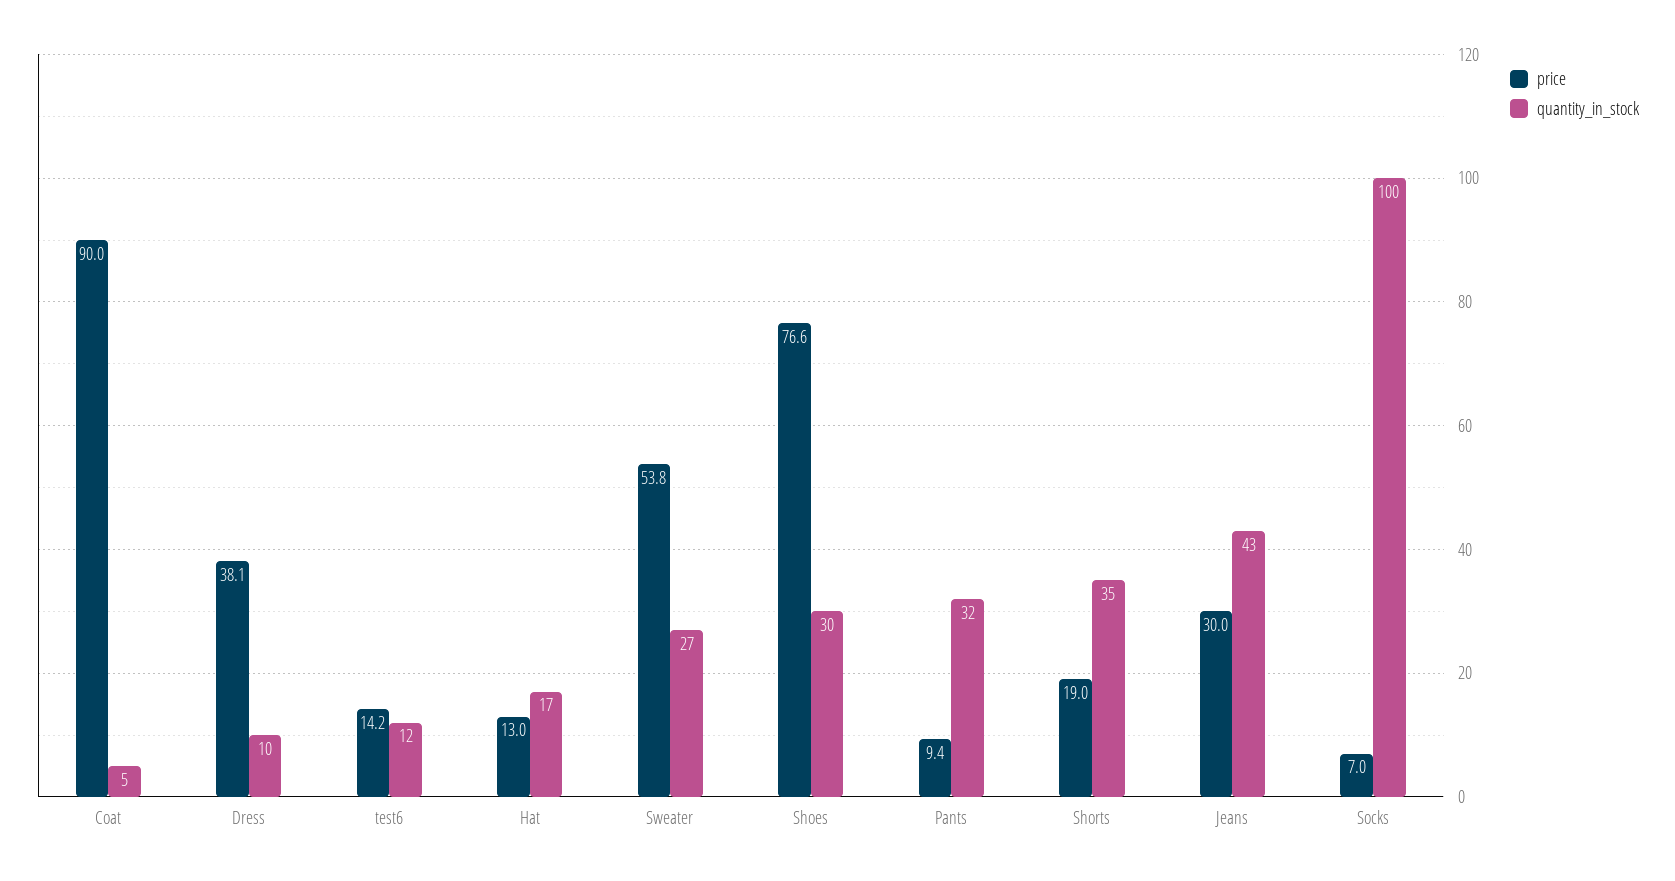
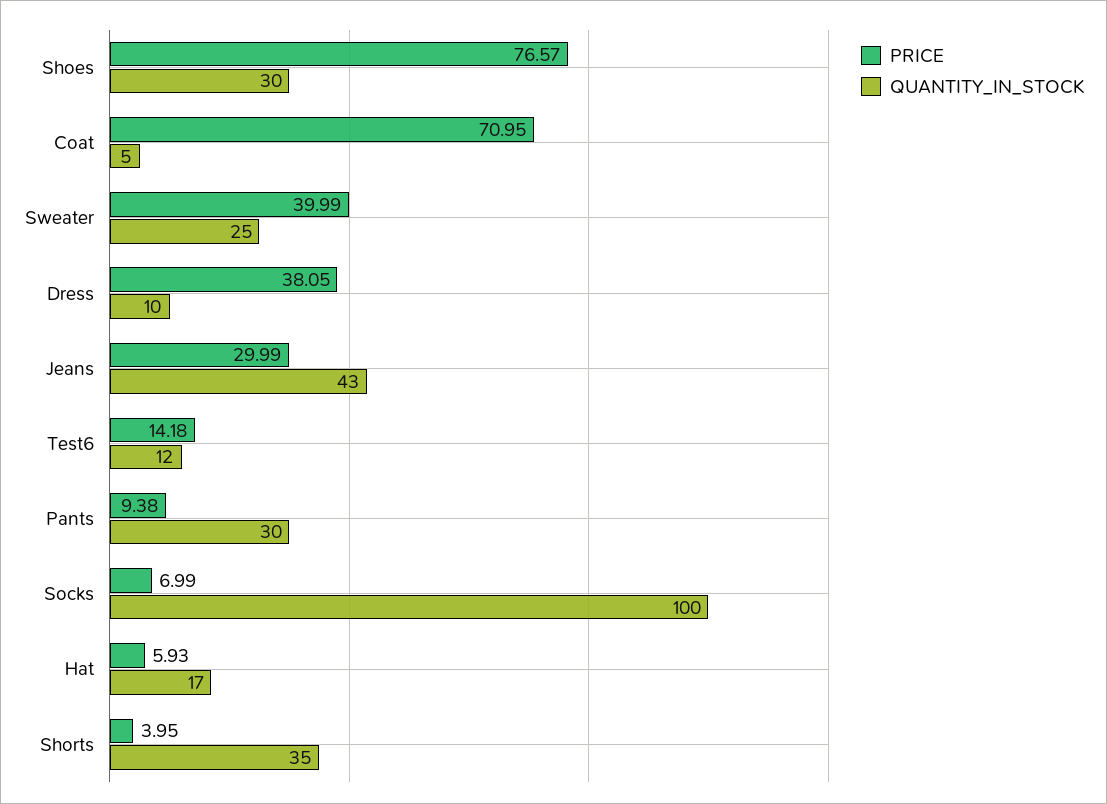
price, Coat: 90 -> 70.95
price, Hat: 13 -> 5.93
price, Sweater: 53.8 -> 39.99
quantity_in_stock, Sweater: 27 -> 25
quantity_in_stock, Pants: 32 -> 30
price, Shorts: 19 -> 3.95

